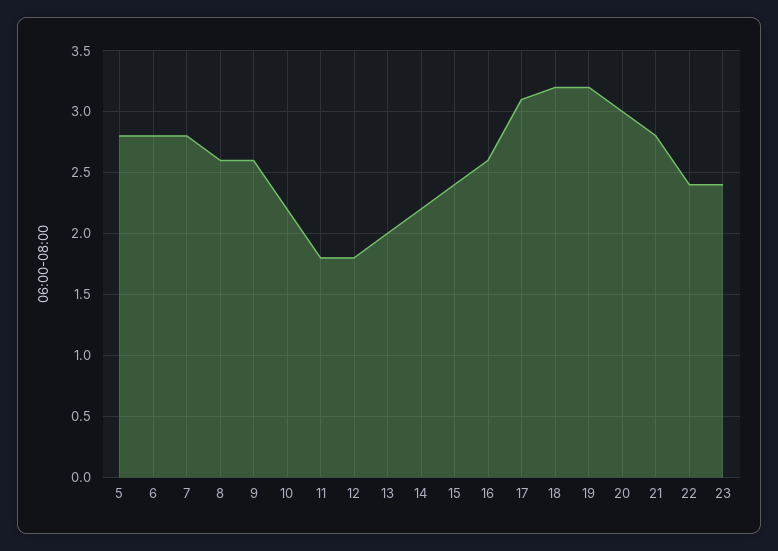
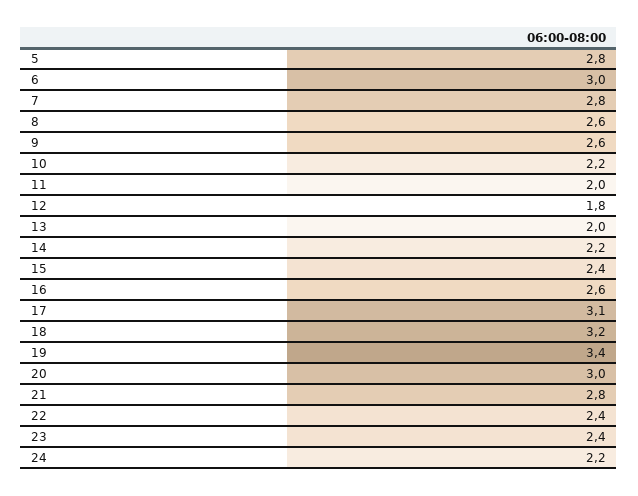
6: 2.8 -> 3
11: 1.8 -> 2
19: 3.2 -> 3.4
24: none -> 2.2

